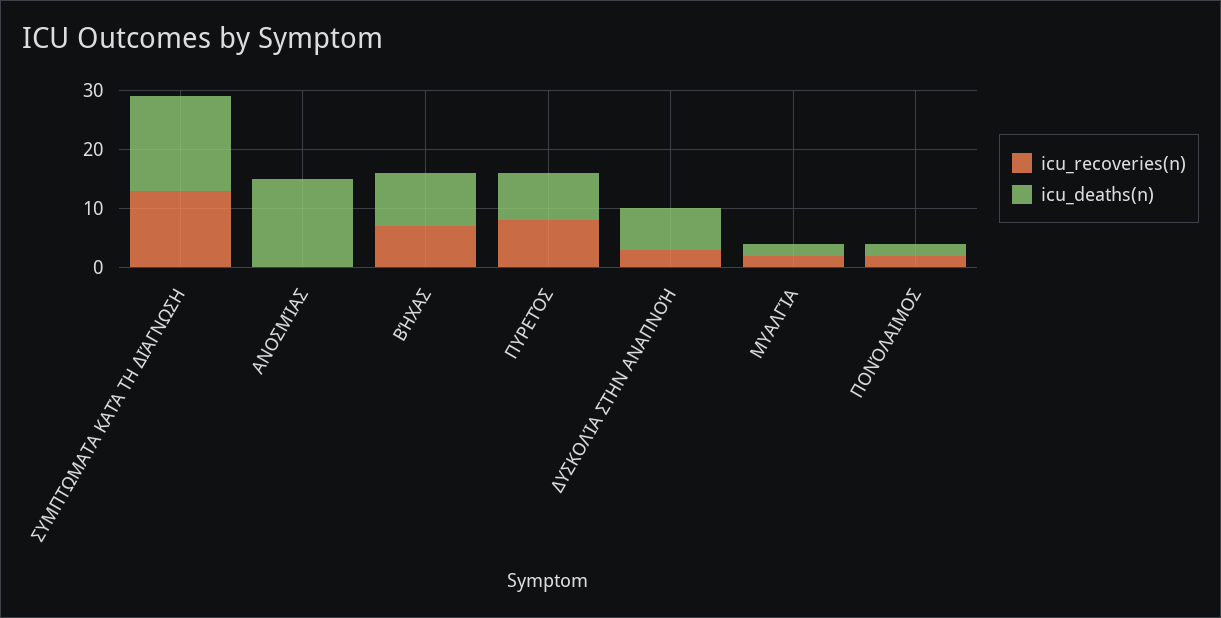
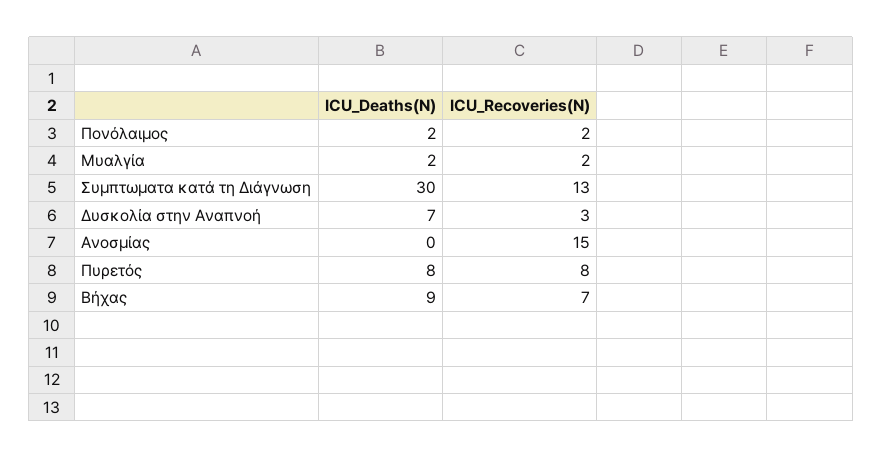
icu_deaths(n), ΣΥΜΠΤΩΜΑΤΑ ΚΑΤΆ ΤΗ ΔΙΆΓΝΩΣΗ: 15 -> 30
icu_recoveries(n), ΑΝΟΣΜΊΑΣ: 0 -> 15
icu_deaths(n), ΑΝΟΣΜΊΑΣ: 15 -> 0

